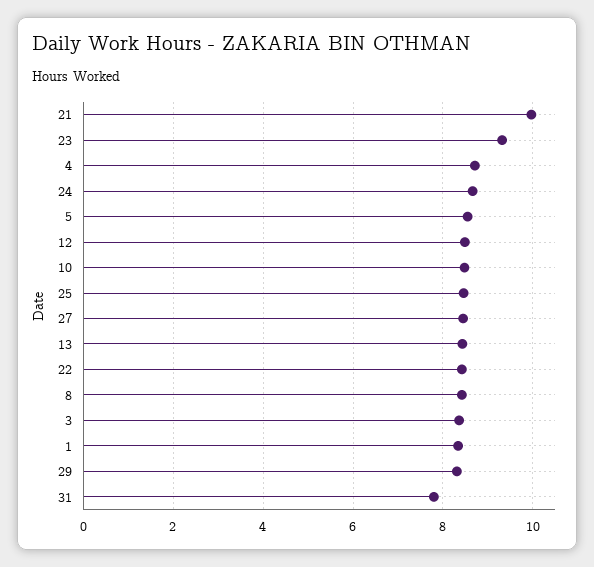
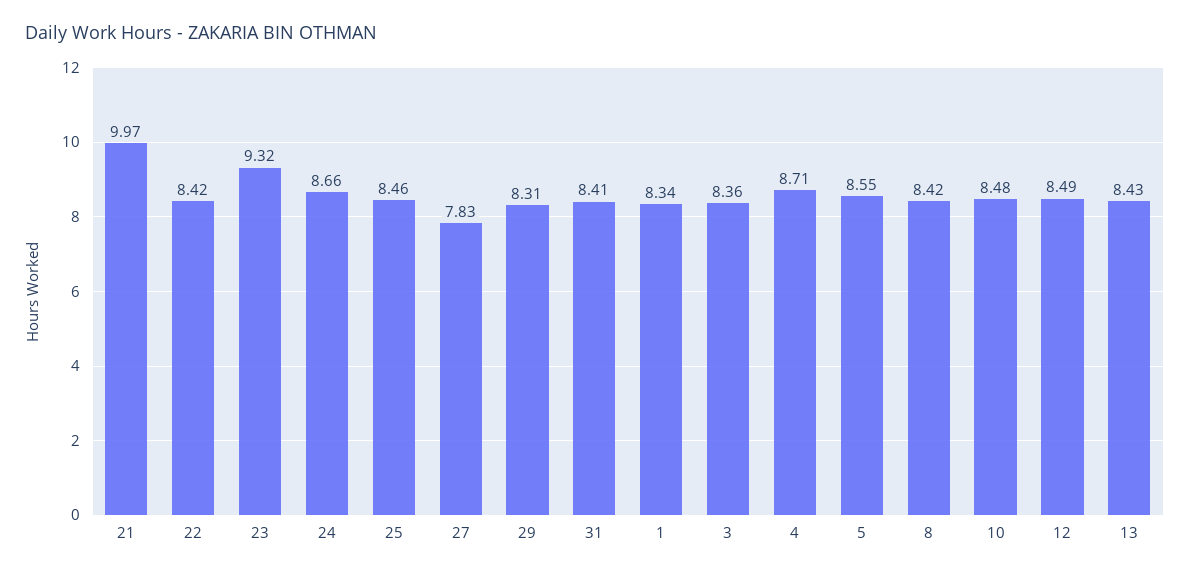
27: 8.4 -> 7.83
31: 7.8 -> 8.41

